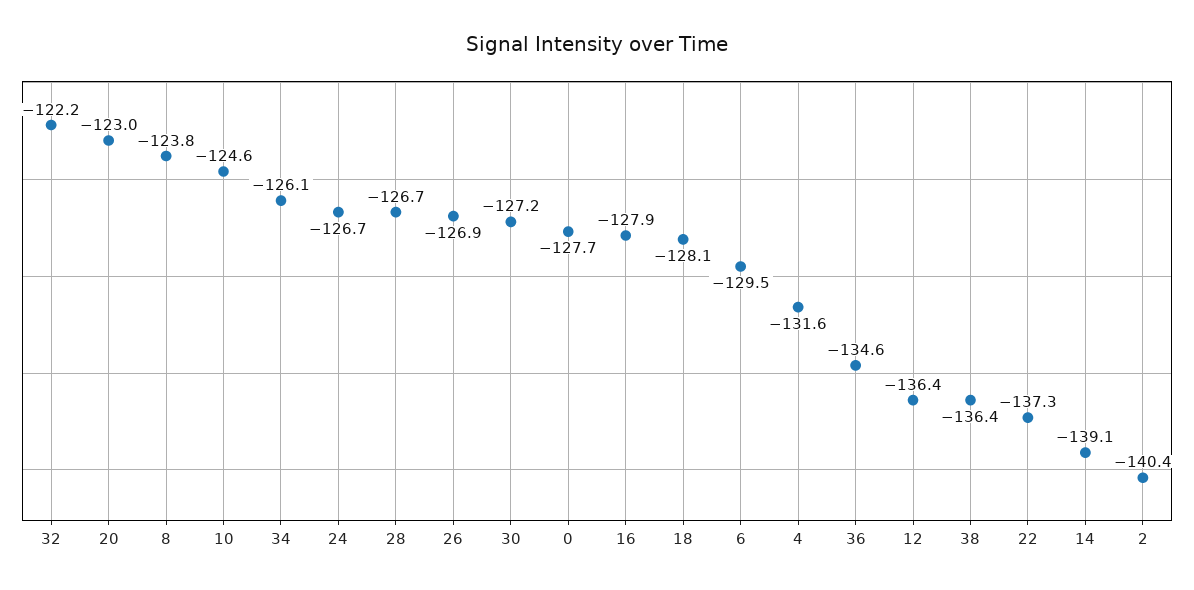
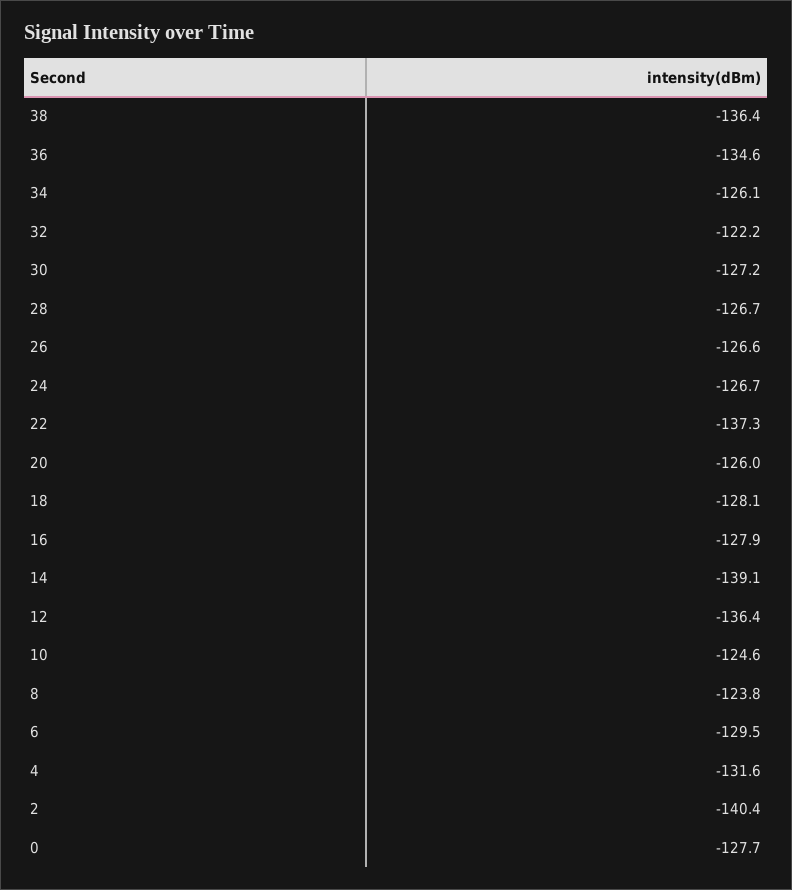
20: -123 -> -126
26: -126.9 -> -126.6

